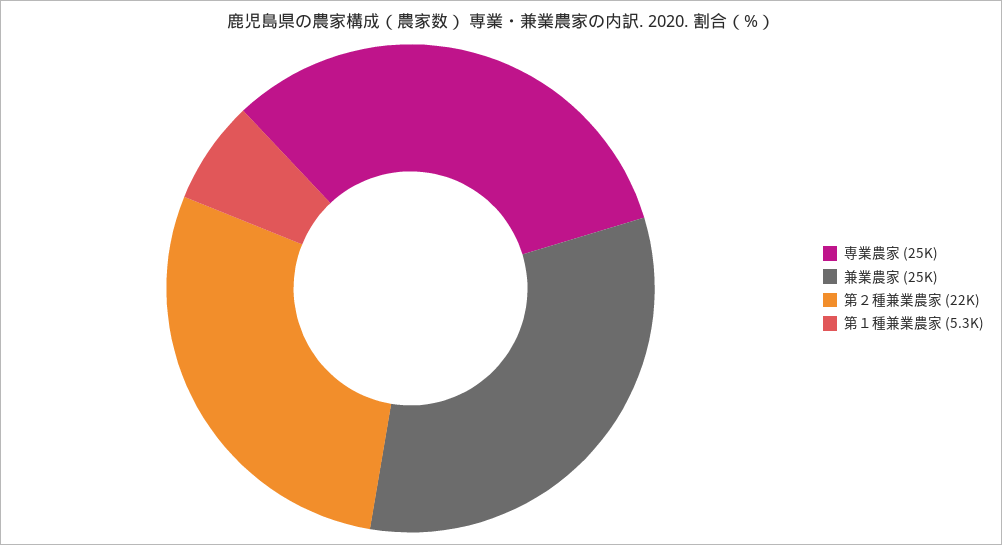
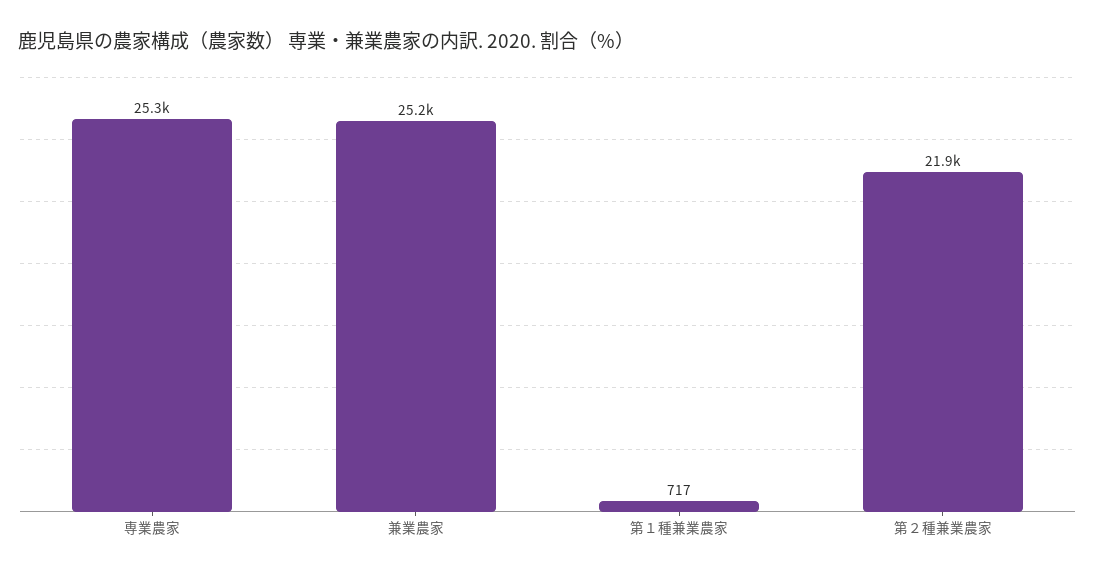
第１種兼業農家: 5300 -> 717

